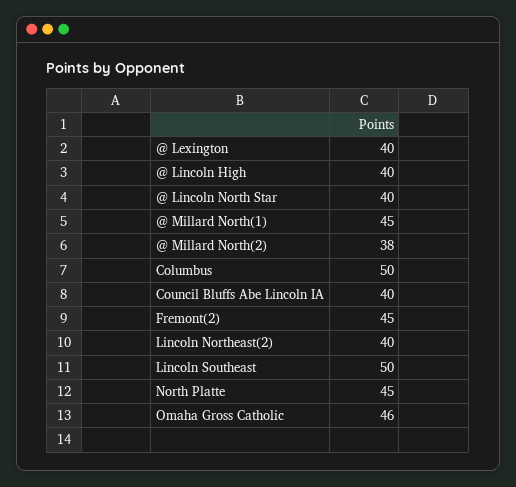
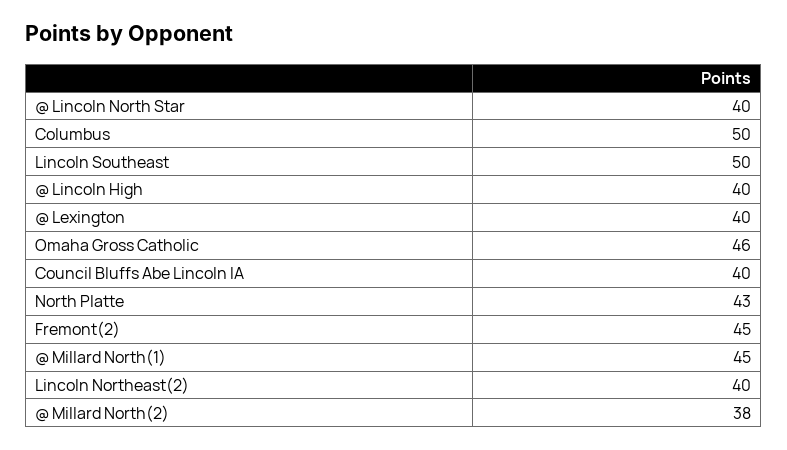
North Platte: 45 -> 43

